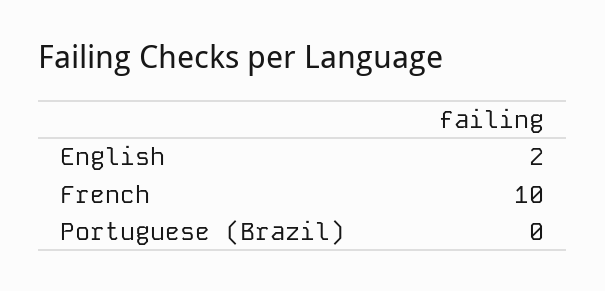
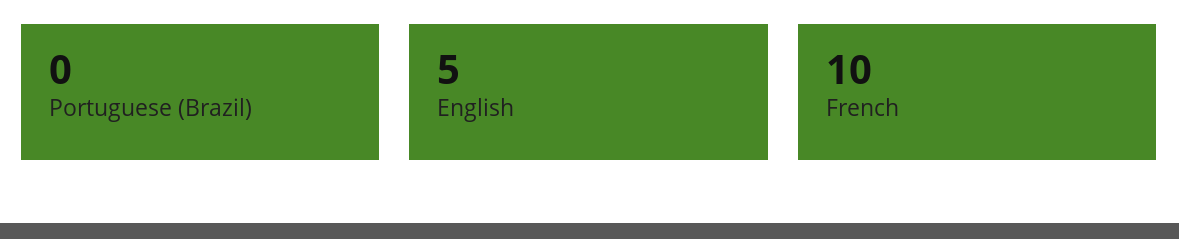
English: 2 -> 5

